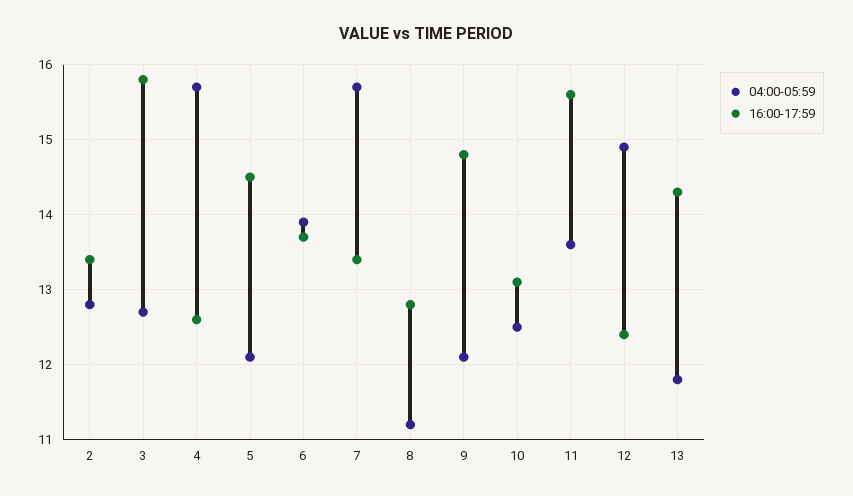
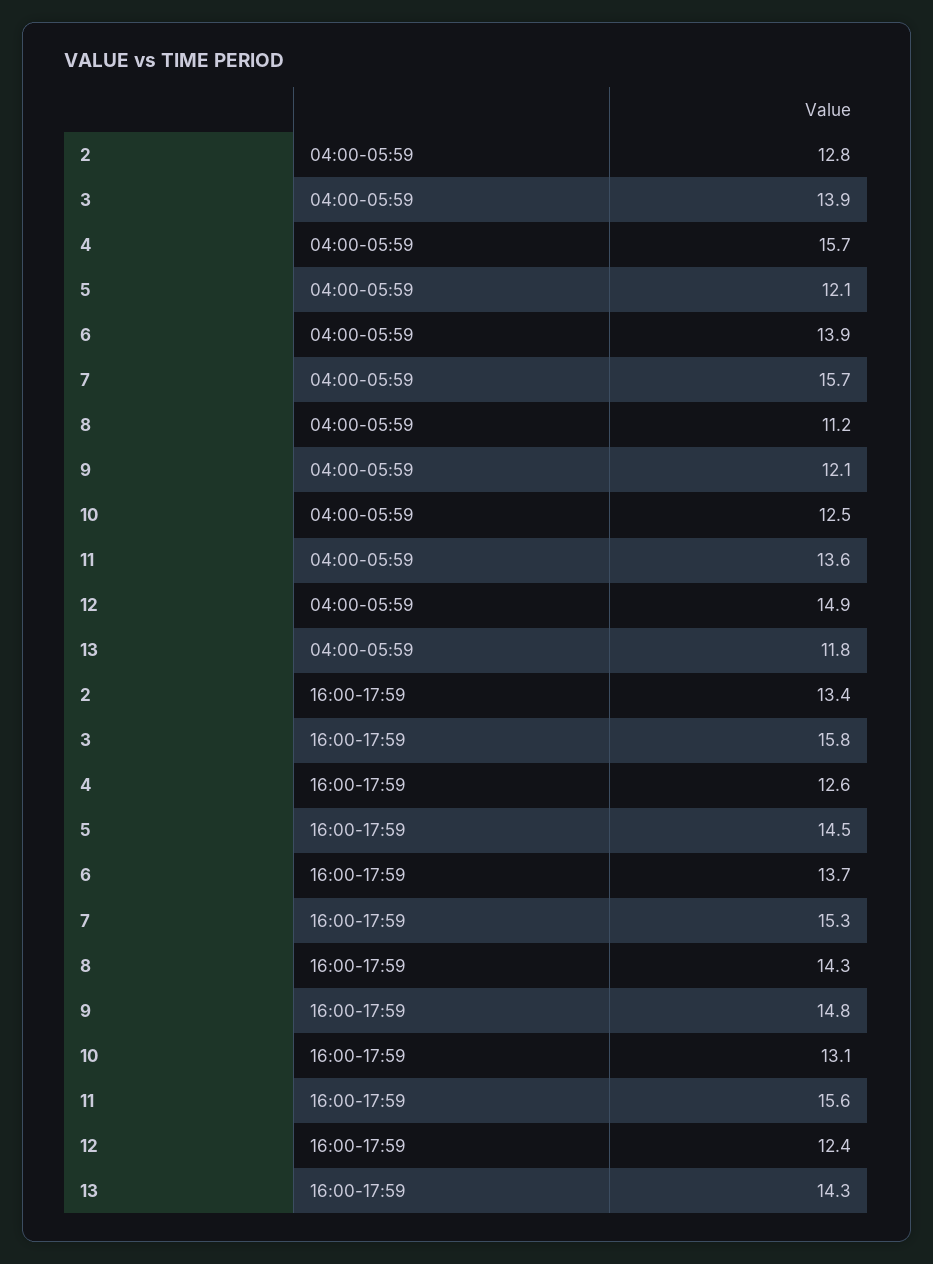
04:00-05:59, 3: 12.7 -> 13.9
16:00-17:59, 7: 13.4 -> 15.3
16:00-17:59, 8: 12.8 -> 14.3

